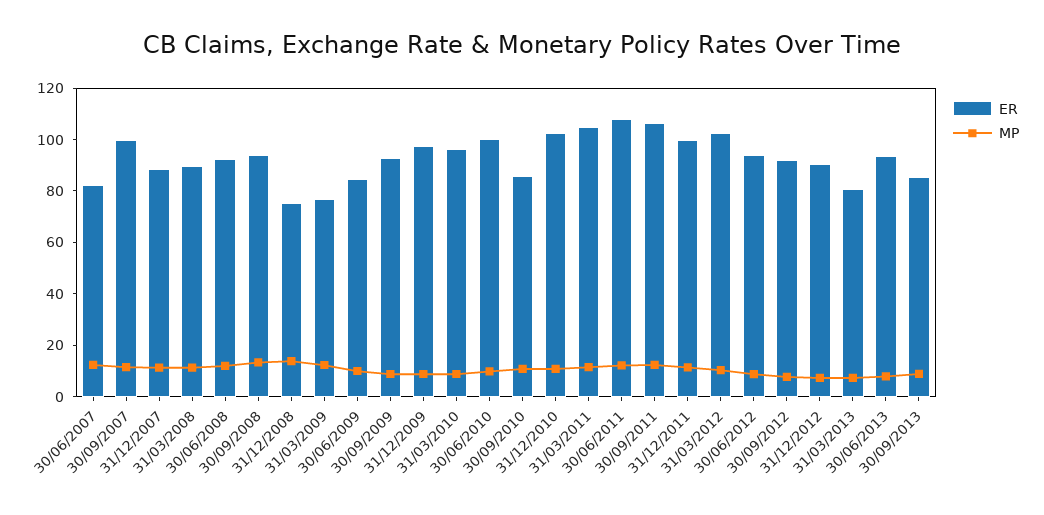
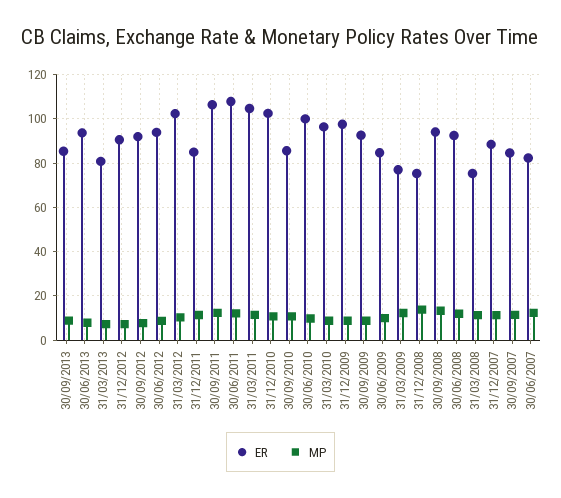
ER, 30/09/2007: 100 -> 85
ER, 31/03/2008: 90 -> 75
ER, 31/12/2011: 100 -> 85

